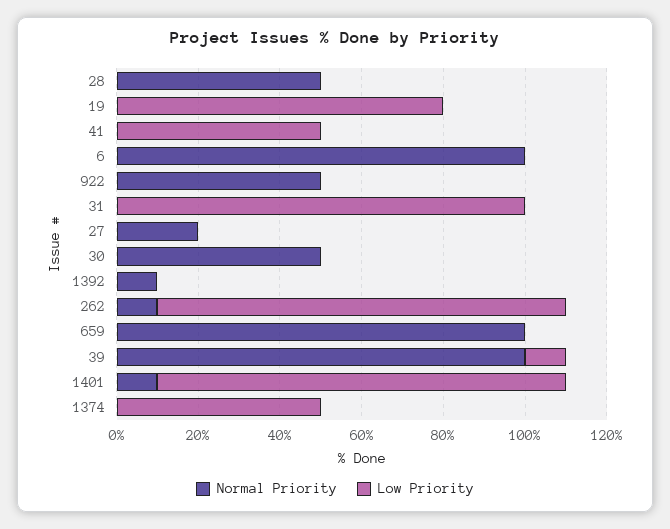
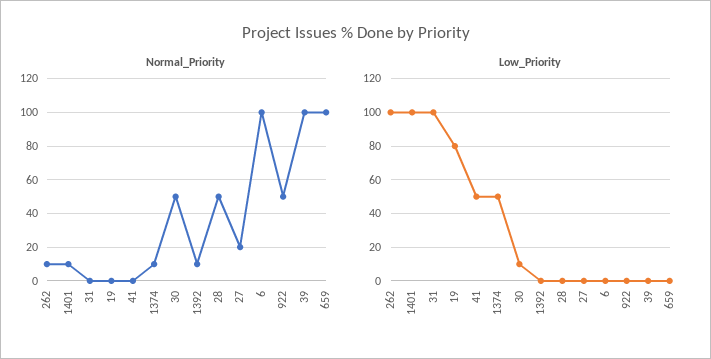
Low Priority, 30: 0 -> 10
Low Priority, 39: 10 -> 0
Normal Priority, 1374: 0 -> 10

